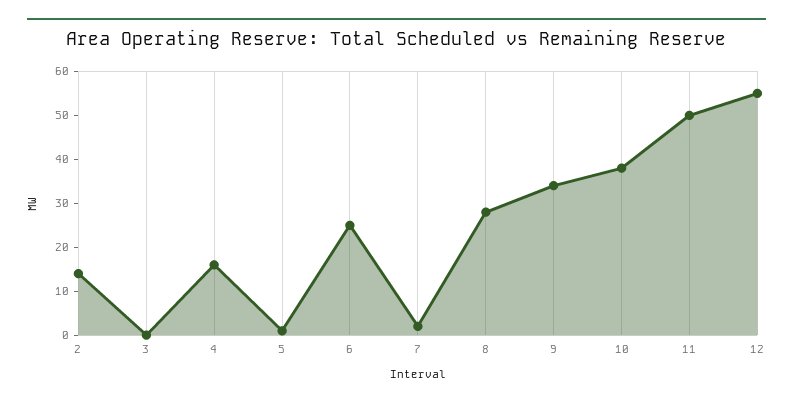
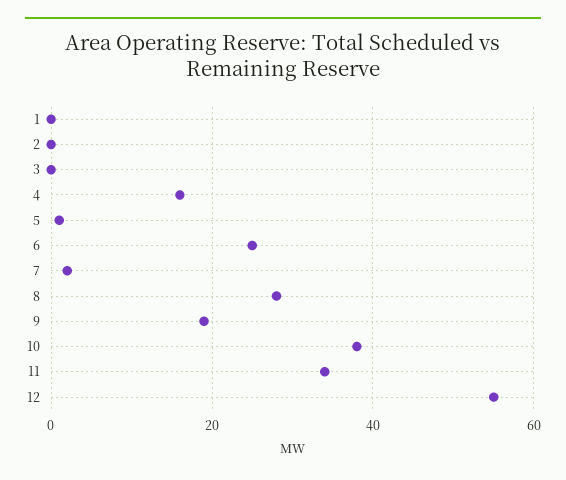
2: 15 -> 0
9: 35 -> 20
11: 50 -> 35
1: none -> 0

